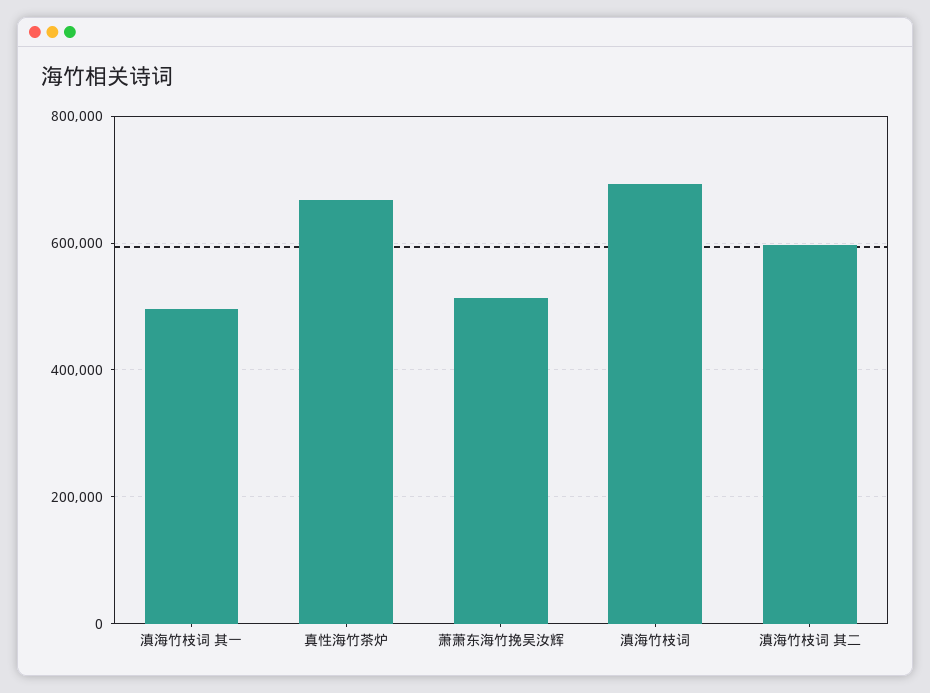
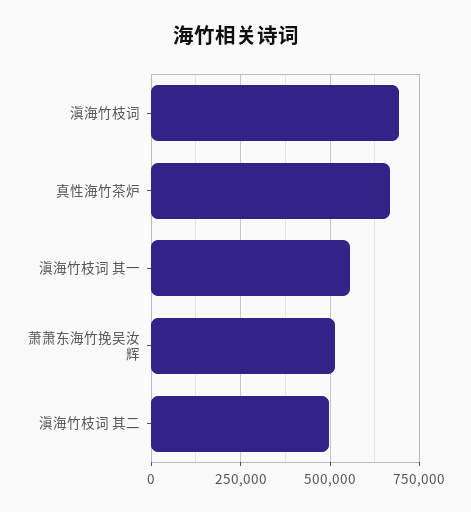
滇海竹枝词 其一: 500000 -> 550000
滇海竹枝词 其二: 600000 -> 500000

